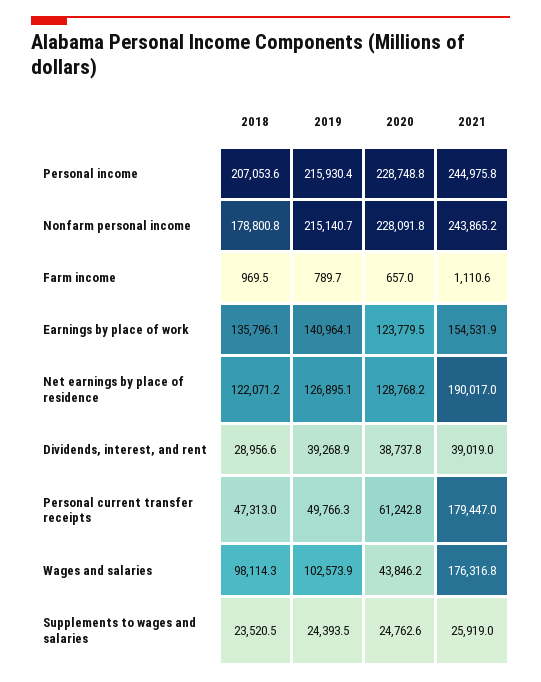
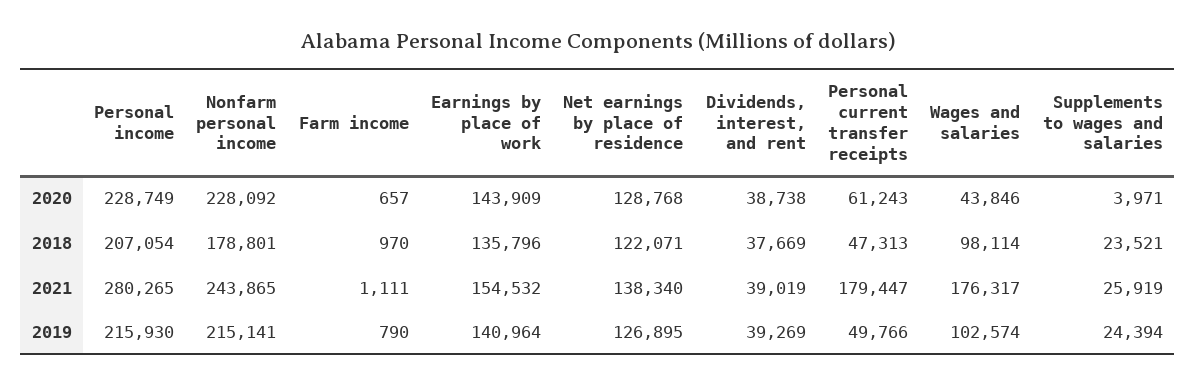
2021, Personal income: 244975.8 -> 280265
2020, Earnings by place of work: 123779.5 -> 143909
2021, Net earnings by place of residence: 190017 -> 138340
2018, Dividends, interest, and rent: 28956.6 -> 37669
2020, Supplements to wages and salaries: 24762.6 -> 3971

